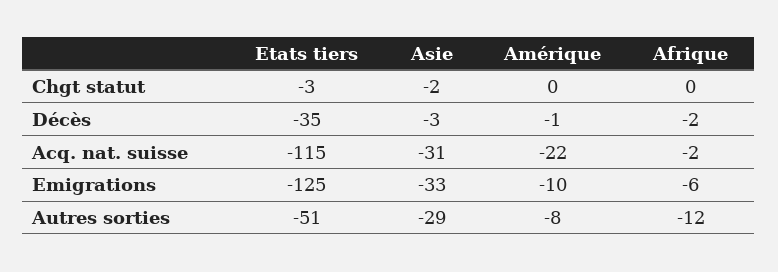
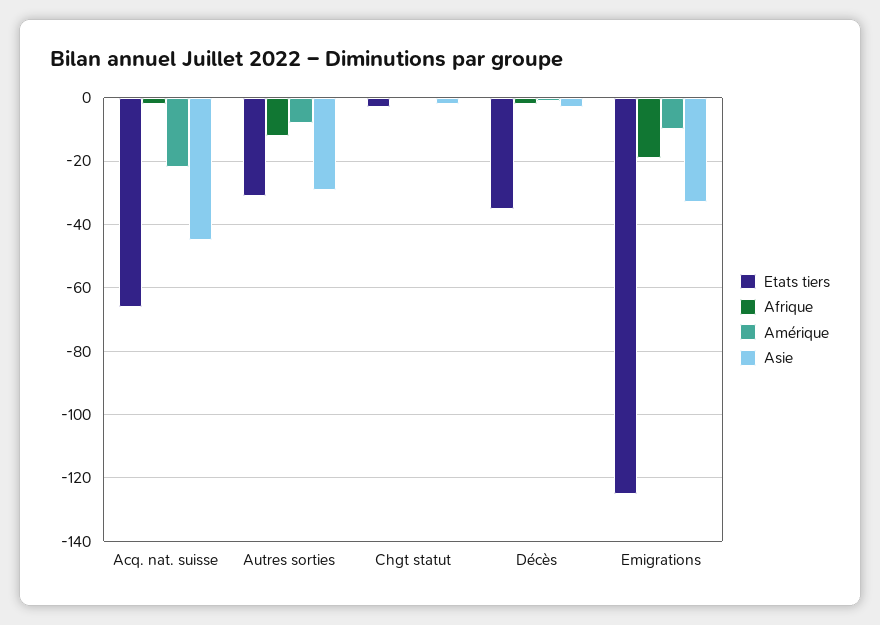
Etats tiers, Acq. nat. suisse: -115 -> -65
Asie, Acq. nat. suisse: -31 -> -45
Afrique, Emigrations: -6 -> -20
Etats tiers, Autres sorties: -51 -> -30

